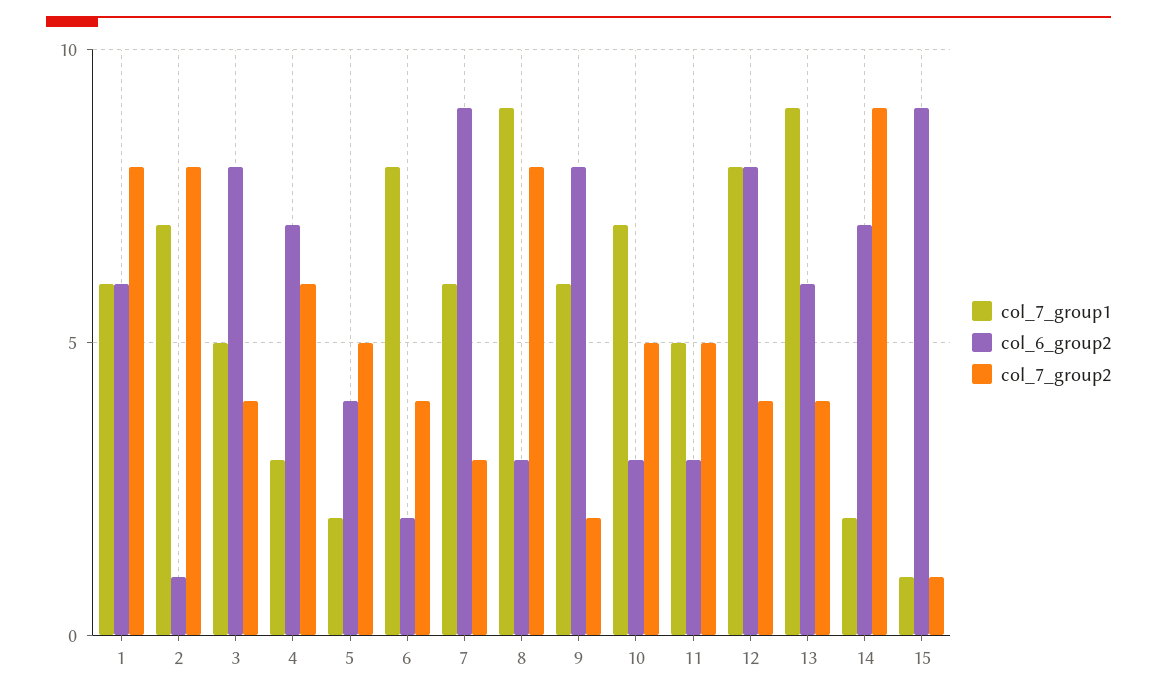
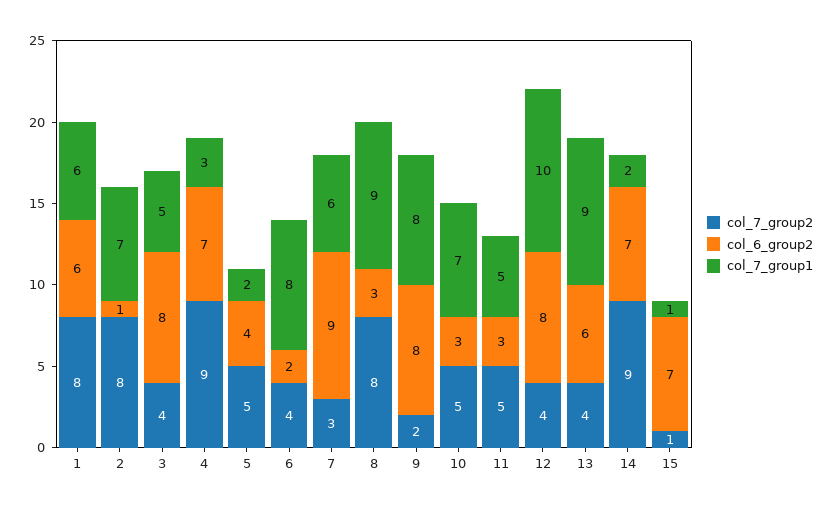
col_7_group2, 4: 6 -> 9
col_7_group1, 9: 6 -> 8
col_7_group1, 12: 8 -> 10
col_6_group2, 15: 9 -> 7

